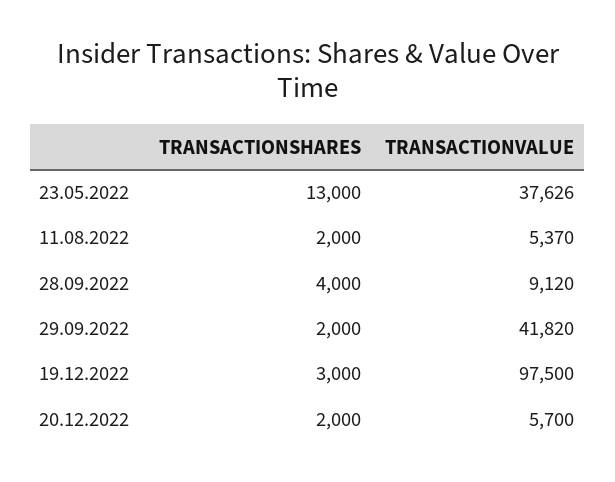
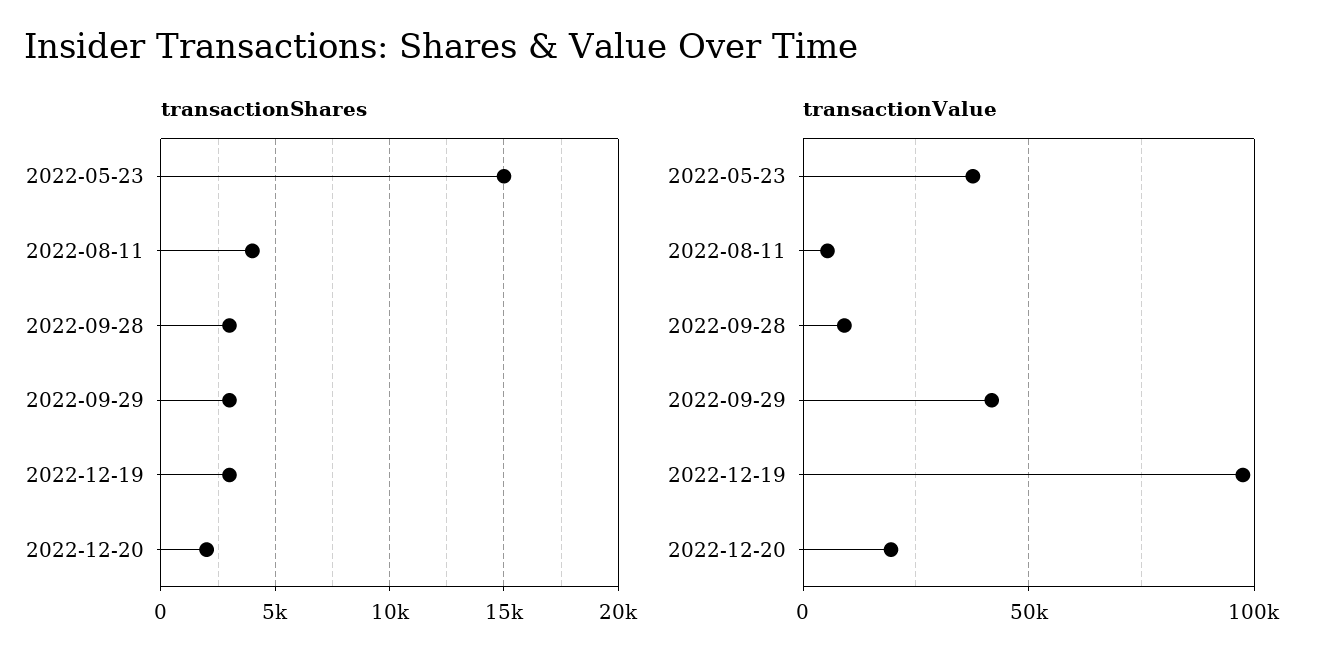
TRANSACTIONSHARES, 23.05.2022: 13000 -> 15000
TRANSACTIONSHARES, 11.08.2022: 2000 -> 4000
TRANSACTIONSHARES, 28.09.2022: 4000 -> 3000
TRANSACTIONSHARES, 29.09.2022: 2000 -> 3000
TRANSACTIONVALUE, 20.12.2022: 5700 -> 20000

